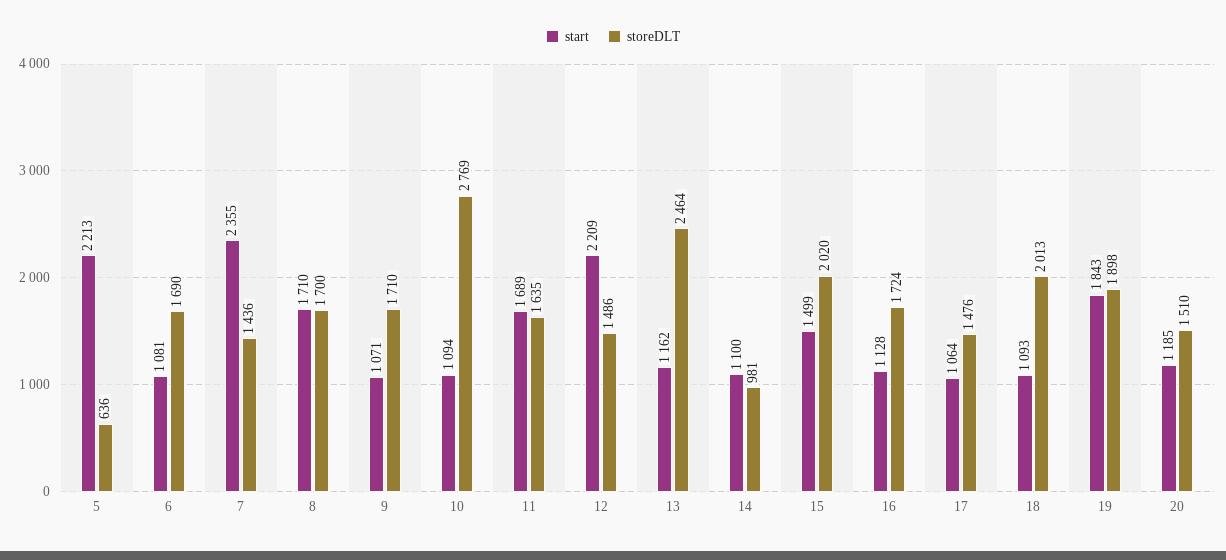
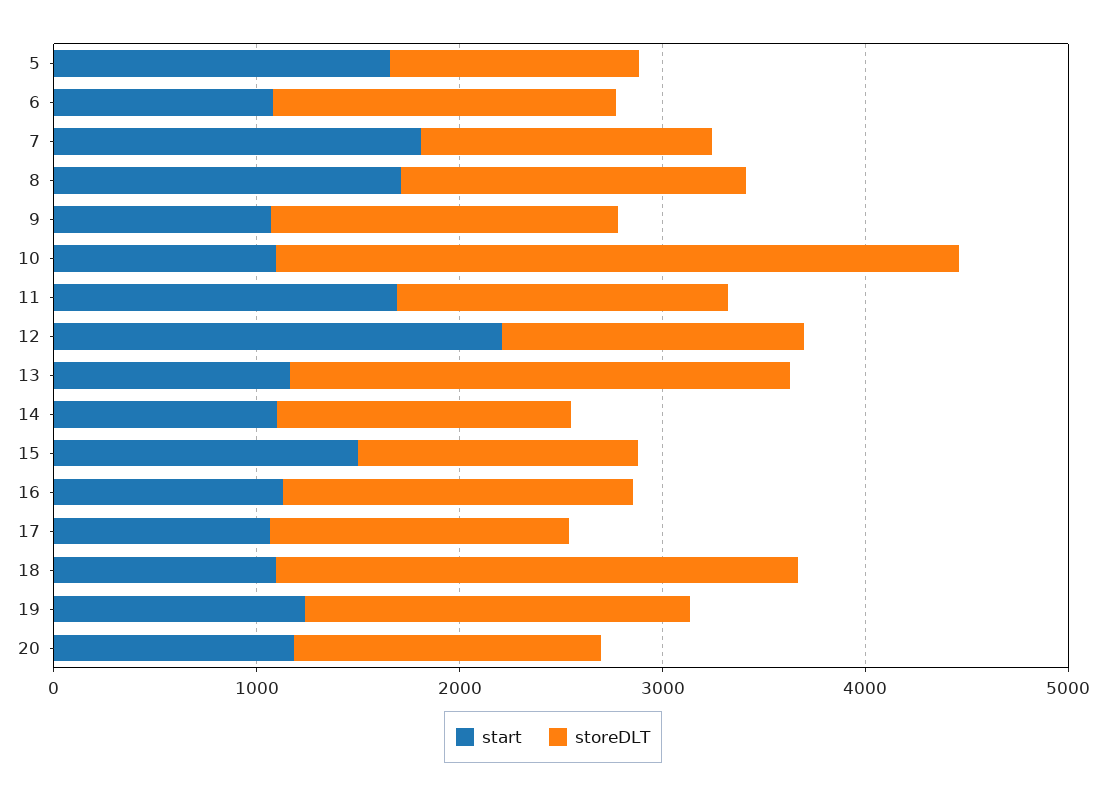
start, 5: 2213 -> 1600
storeDLT, 5: 636 -> 1200
start, 7: 2355 -> 1800
storeDLT, 10: 2769 -> 3400
storeDLT, 14: 981 -> 1400
storeDLT, 15: 2020 -> 1400
storeDLT, 18: 2013 -> 2600
start, 19: 1843 -> 1200

